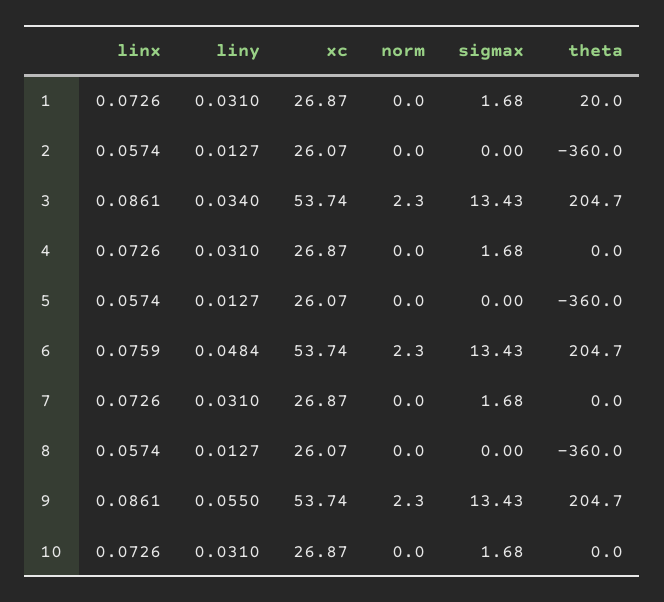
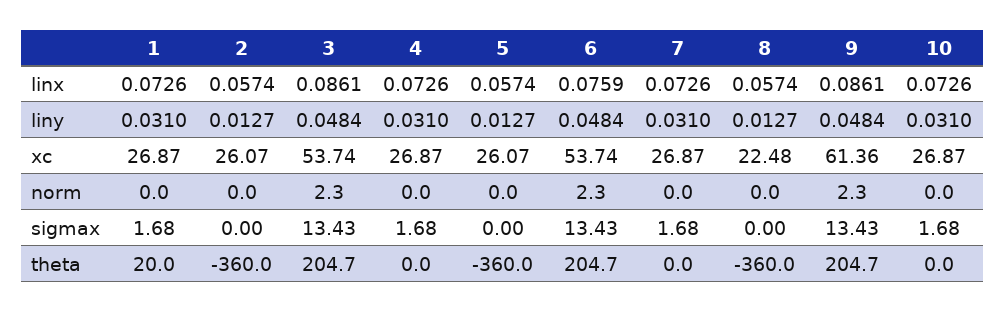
liny, 3: 0.034 -> 0.0484
xc, 8: 26.07 -> 22.48
liny, 9: 0.055 -> 0.0484
xc, 9: 53.74 -> 61.36

